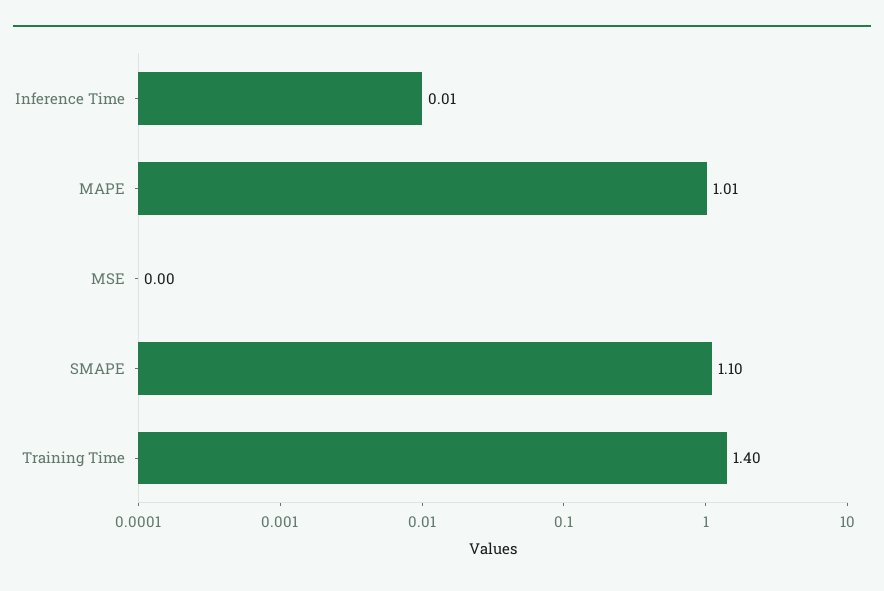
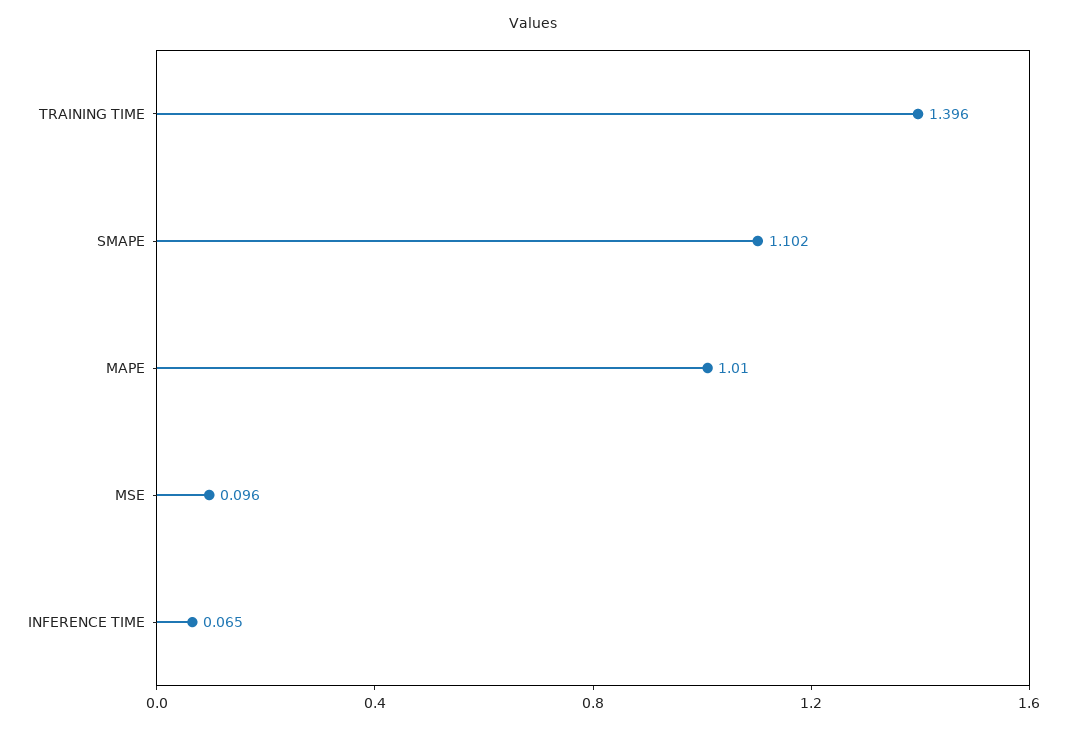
Inference Time: 0.01 -> 0.065
MSE: 0 -> 0.096

